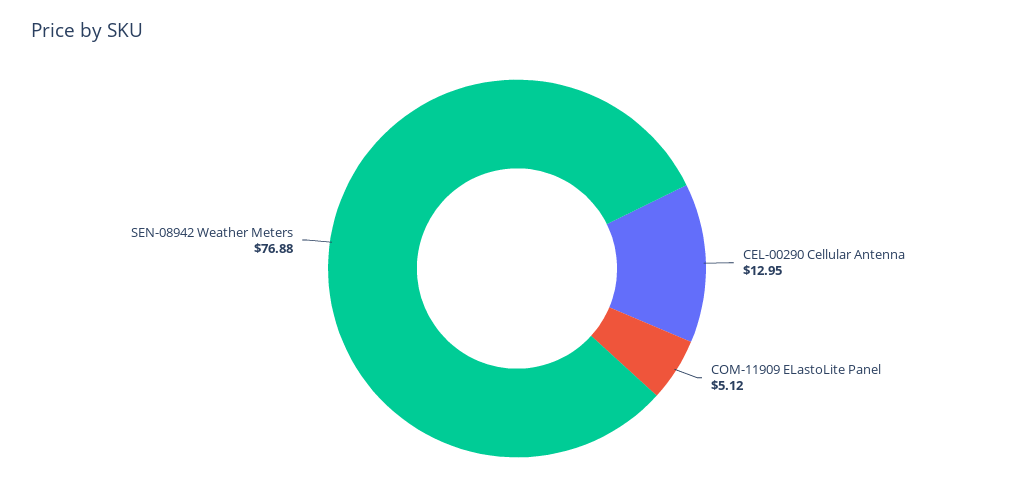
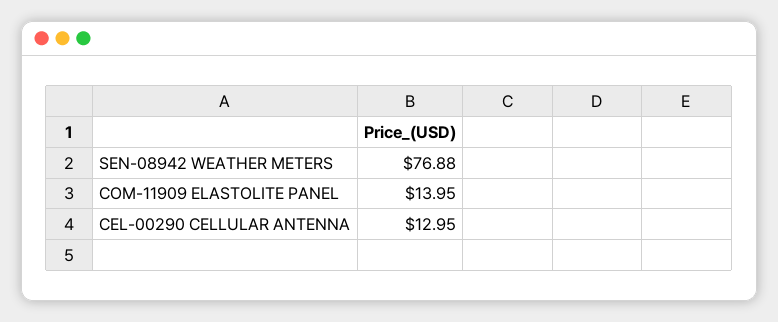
COM-11909 ELastoLite Panel: 5.12 -> 13.95

